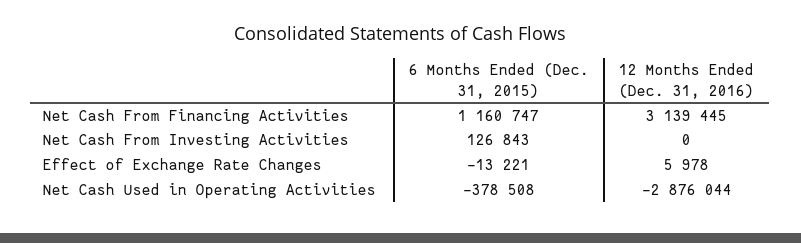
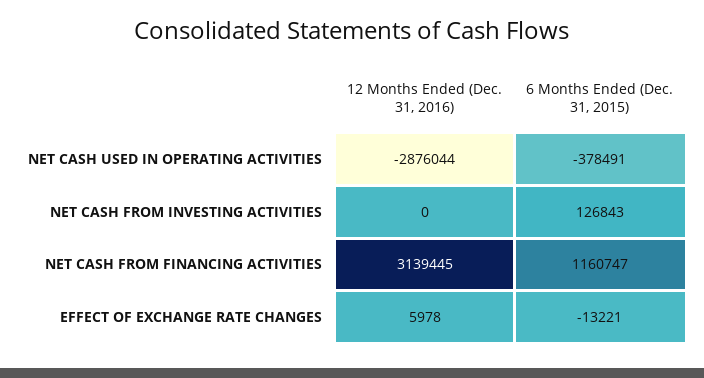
6 Months Ended (Dec. 31, 2015), Net Cash Used in Operating Activities: -378508 -> -378491

